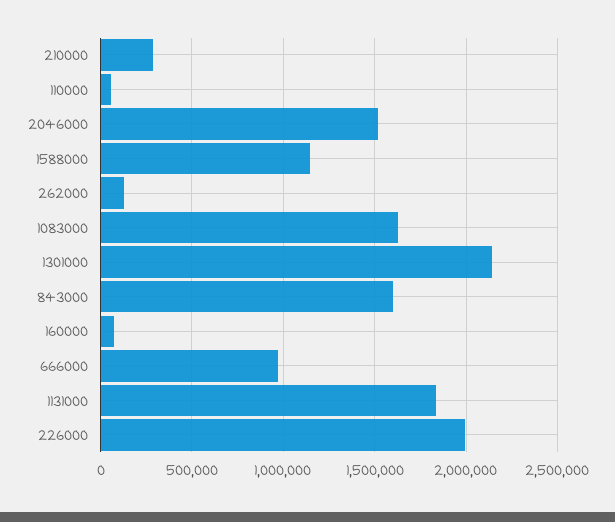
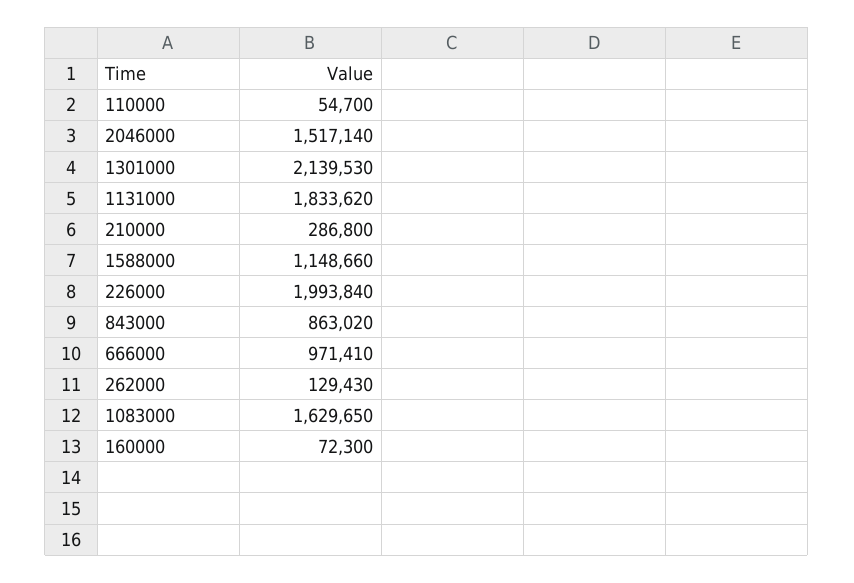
843000: 1600000 -> 863020

